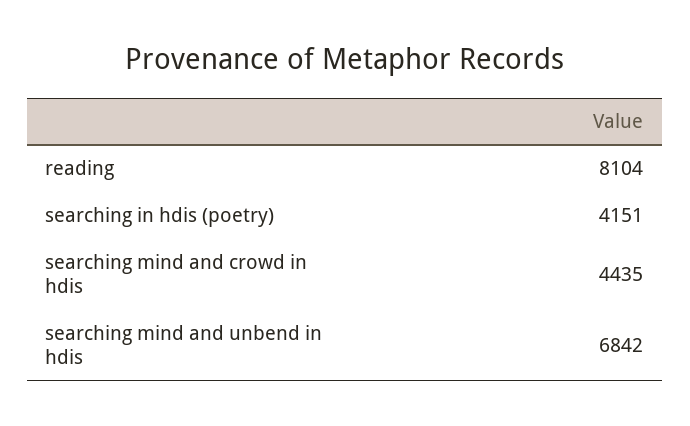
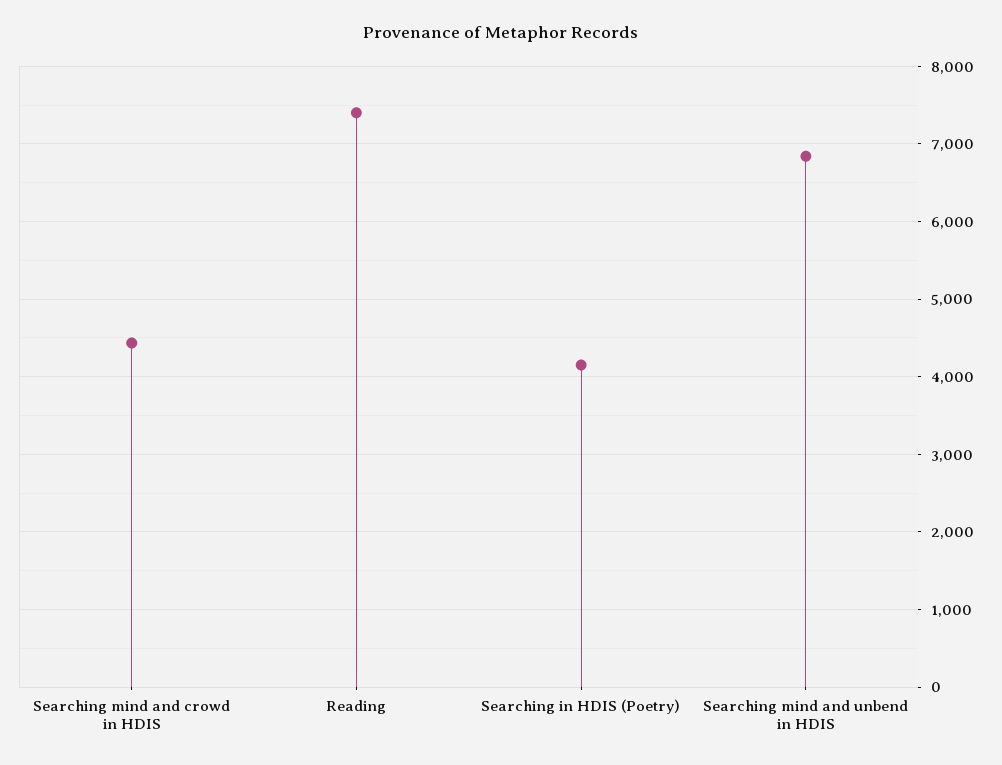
reading: 8104 -> 7400

